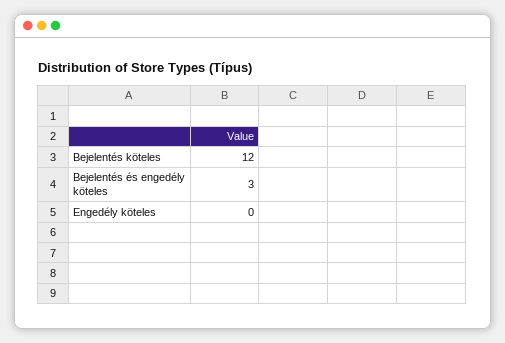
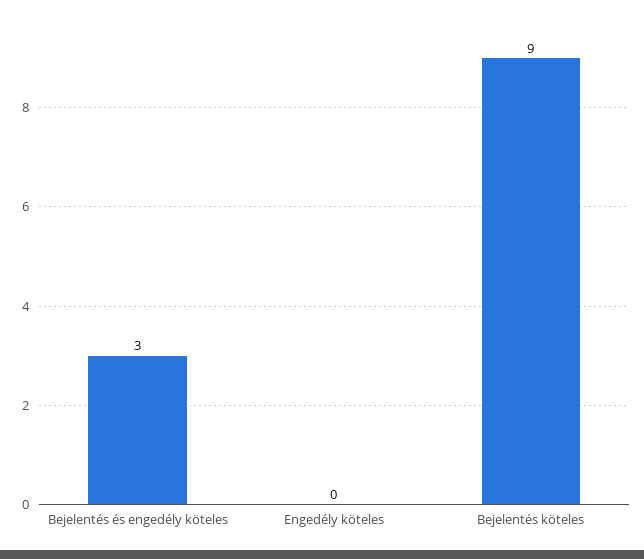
Bejelentés köteles: 12 -> 9

